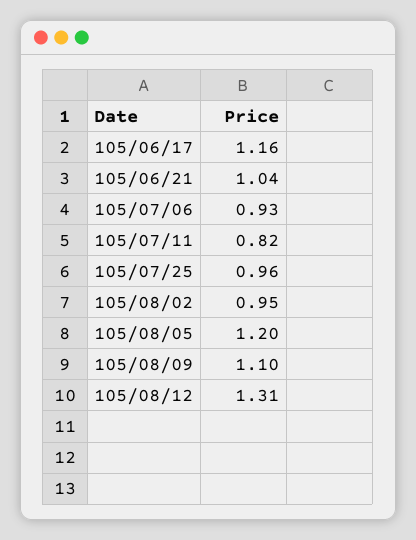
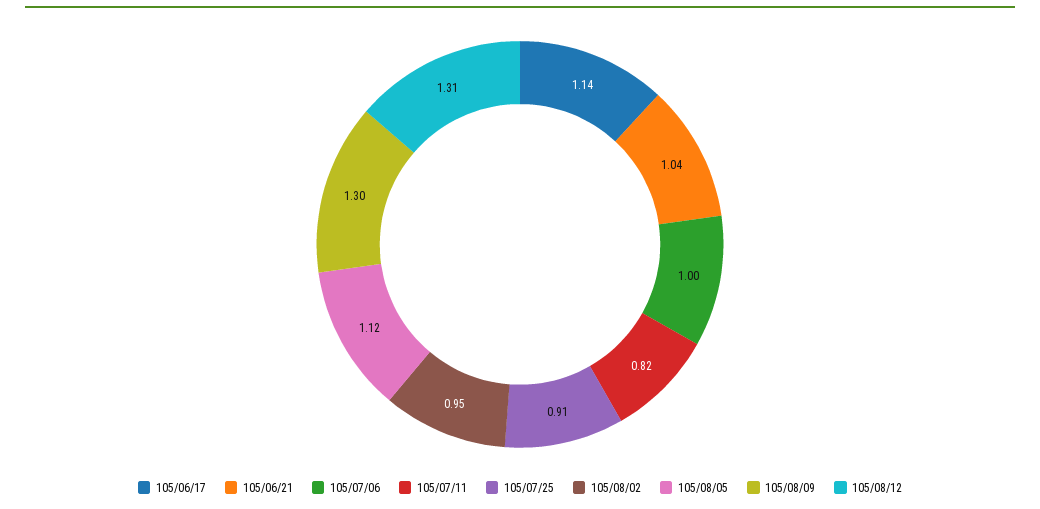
105/06/17: 1.16 -> 1.14
105/07/06: 0.93 -> 1
105/07/25: 0.96 -> 0.91
105/08/05: 1.2 -> 1.12
105/08/09: 1.1 -> 1.3

